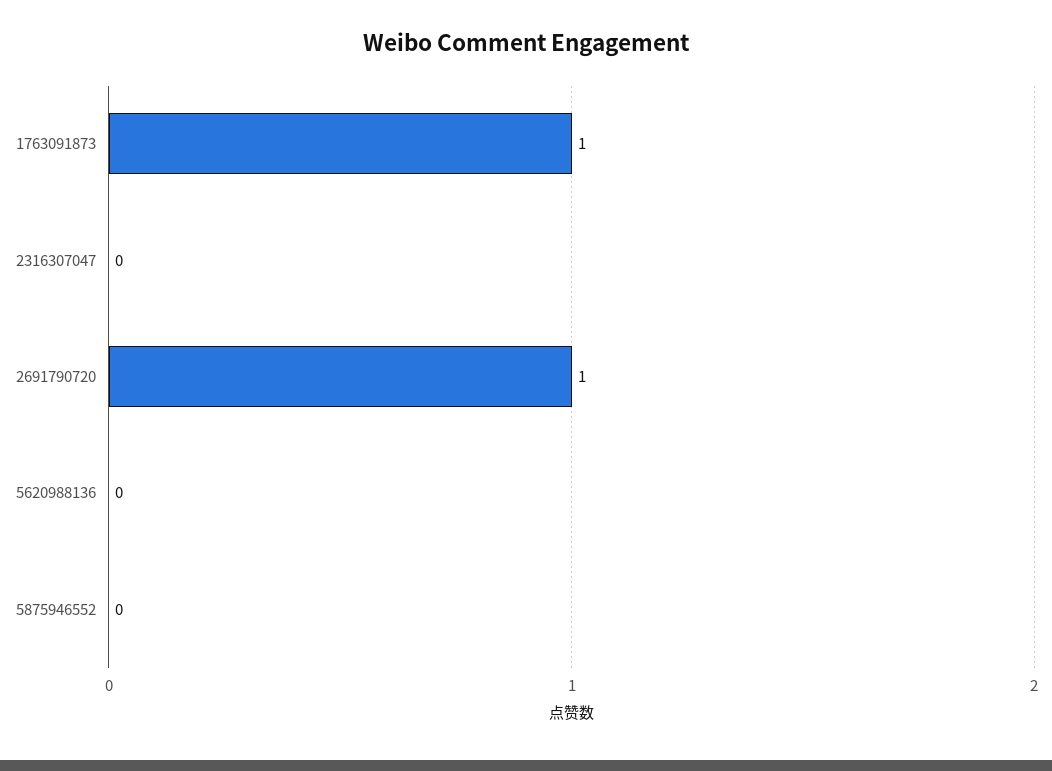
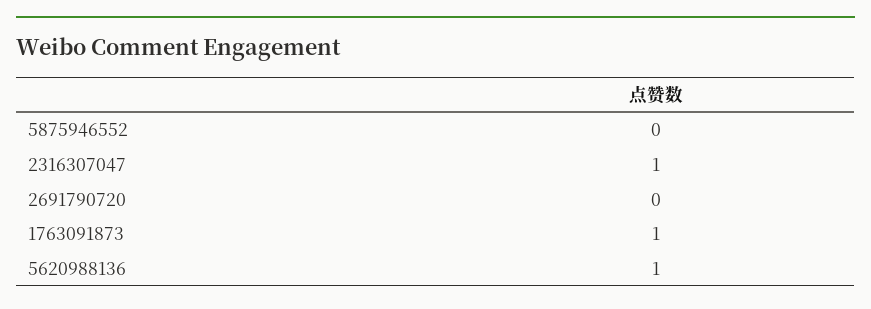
2316307047: 0 -> 1
2691790720: 1 -> 0
5620988136: 0 -> 1

